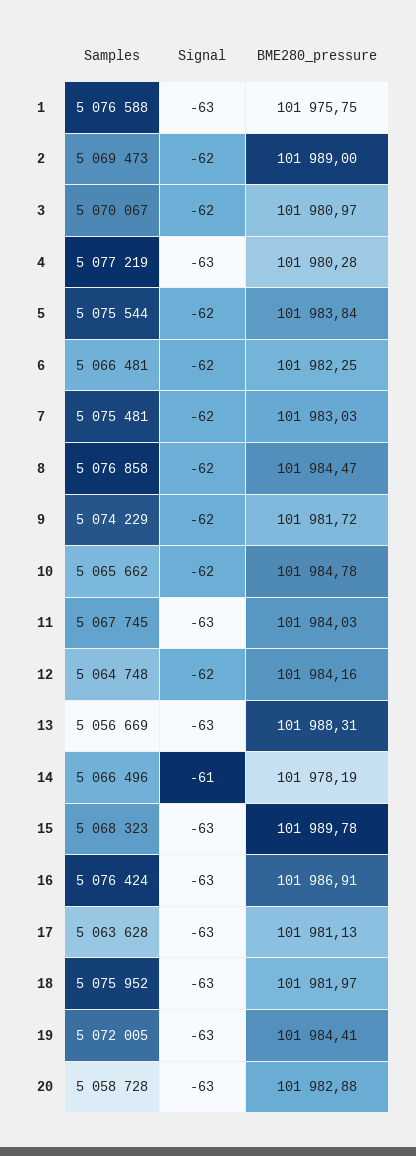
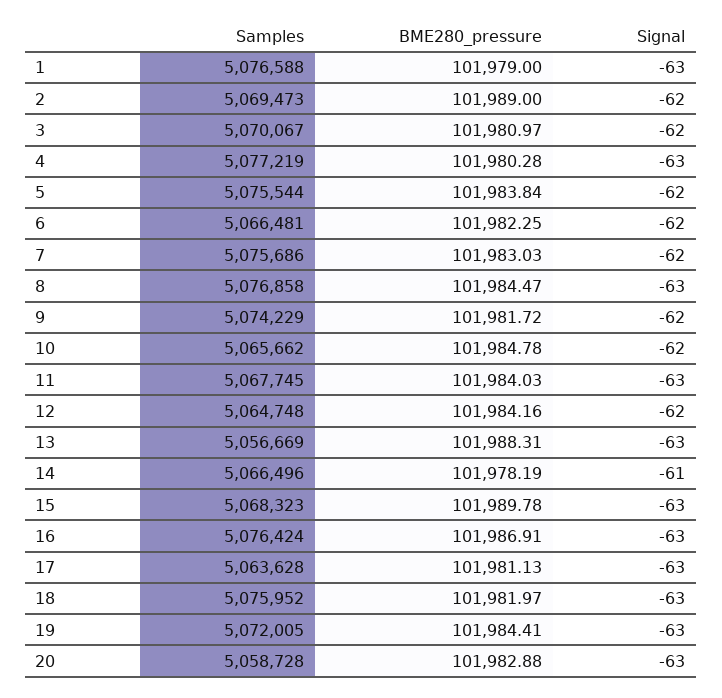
BME280_pressure, 1: 101975.75 -> 101979
Samples, 7: 5075481 -> 5075686
Signal, 8: -62 -> -63

